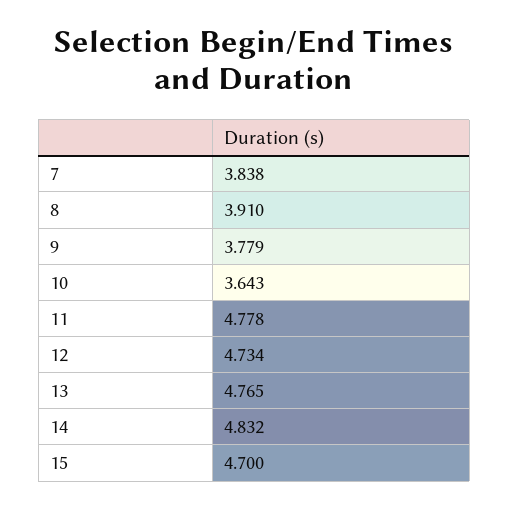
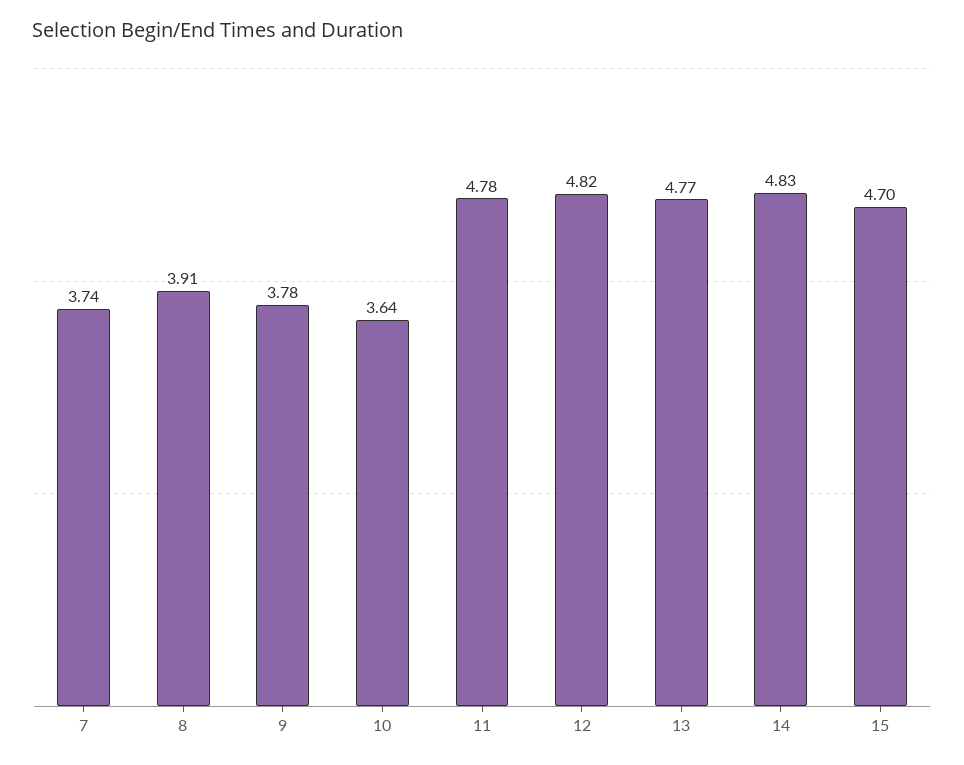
7: 3.838 -> 3.74
12: 4.734 -> 4.82

